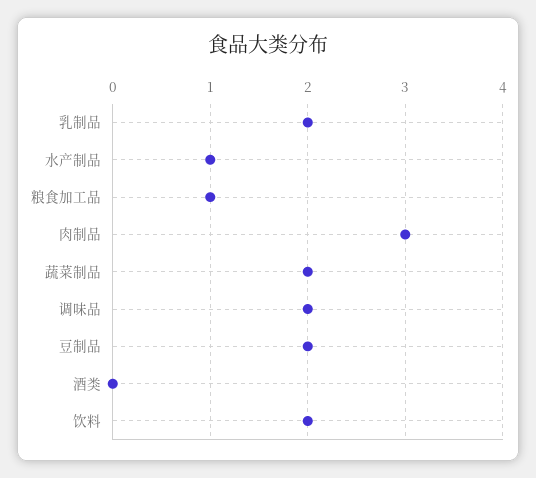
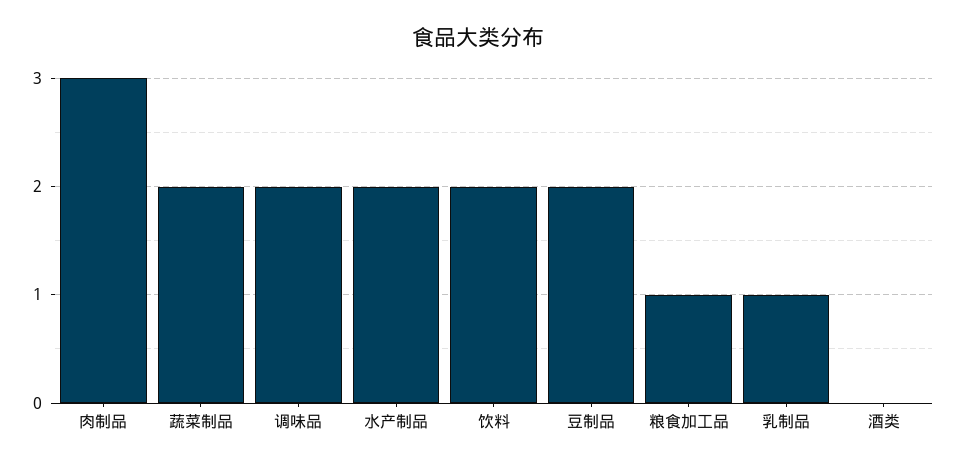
乳制品: 2 -> 1
水产制品: 1 -> 2

